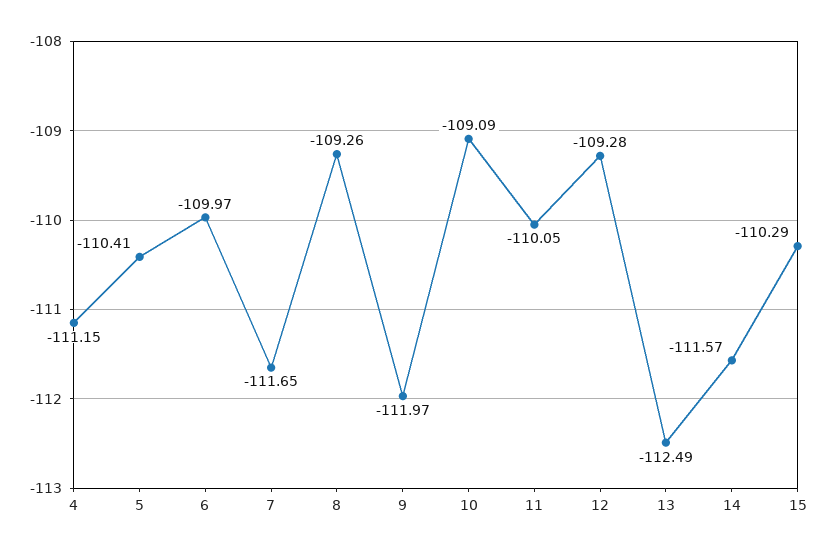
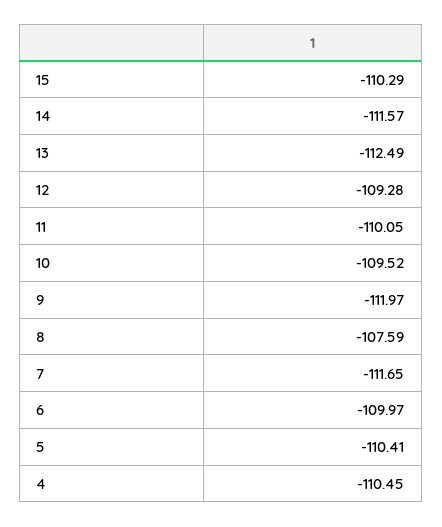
4: -111.15 -> -110.45
8: -109.26 -> -107.59
10: -109.09 -> -109.52

